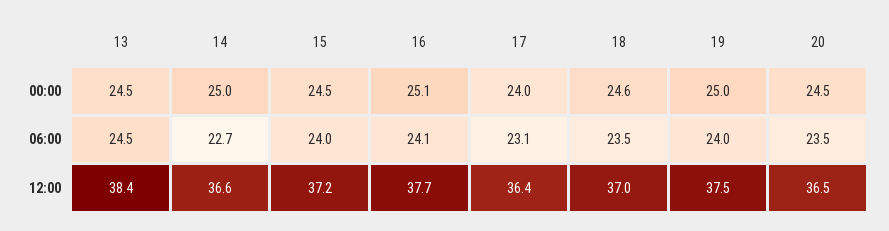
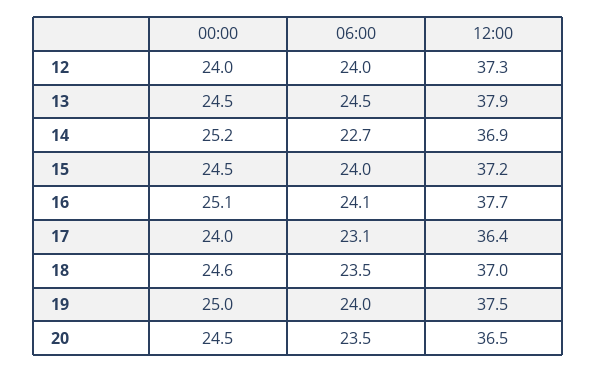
14, 00:00: 25 -> 25.2
13, 12:00: 38.4 -> 37.9
14, 12:00: 36.6 -> 36.9
12, 00:00: none -> 24
12, 06:00: none -> 24
12, 12:00: none -> 37.3

